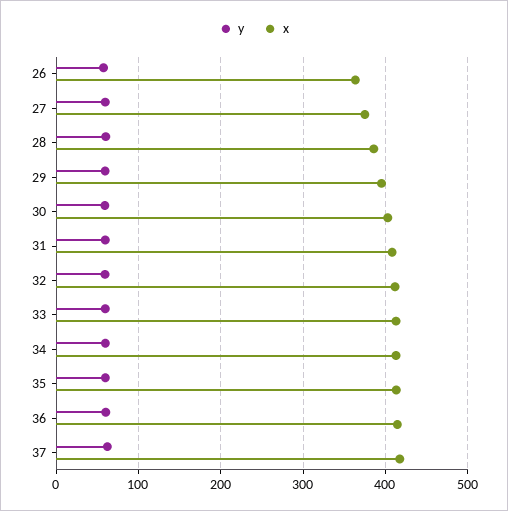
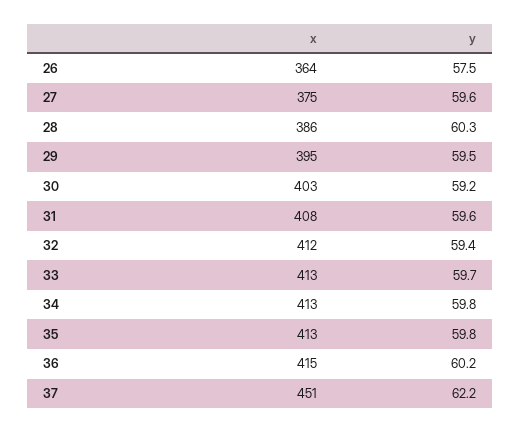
x, 37: 420 -> 451

